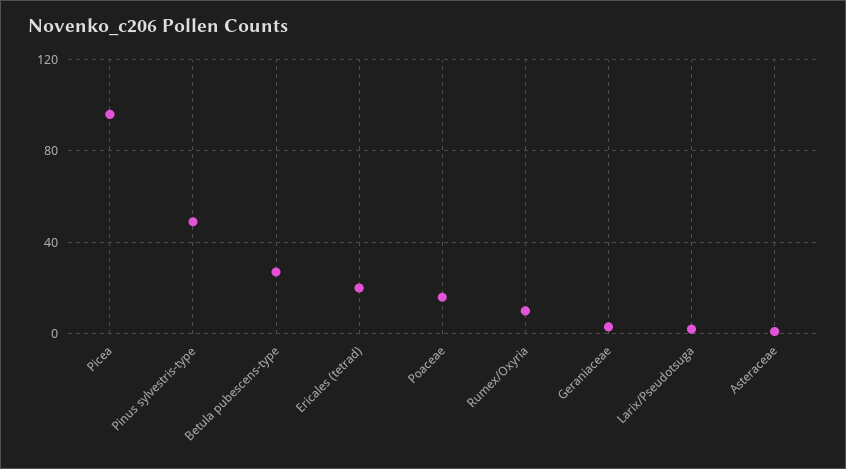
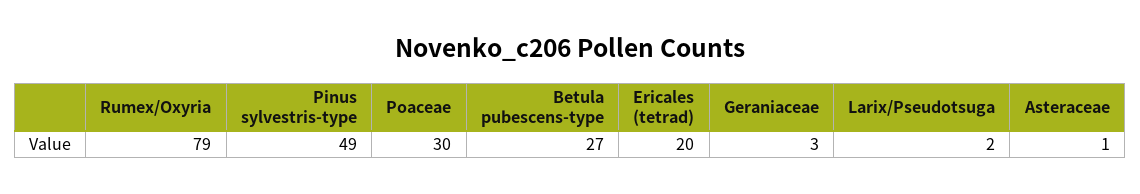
Picea: 95 -> none
Poaceae: 15 -> 30
Rumex/Oxyria: 10 -> 79

